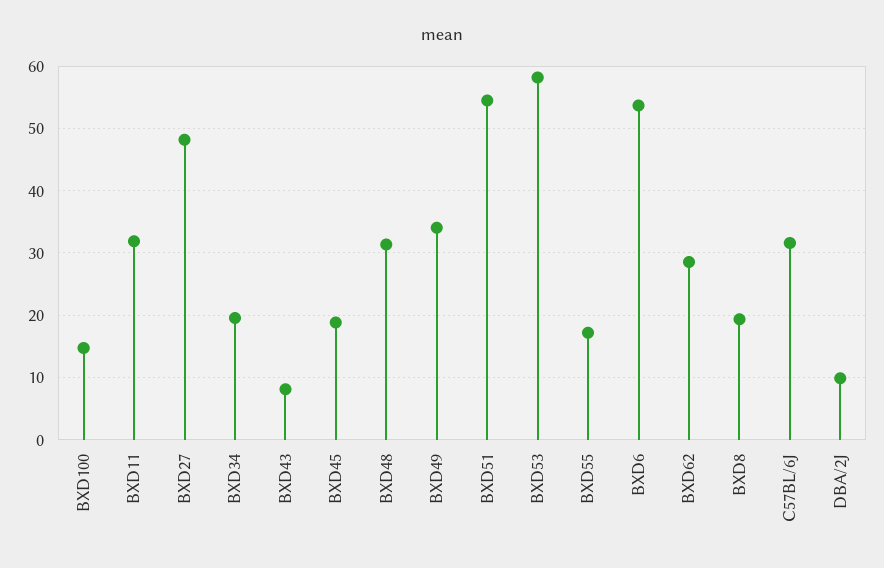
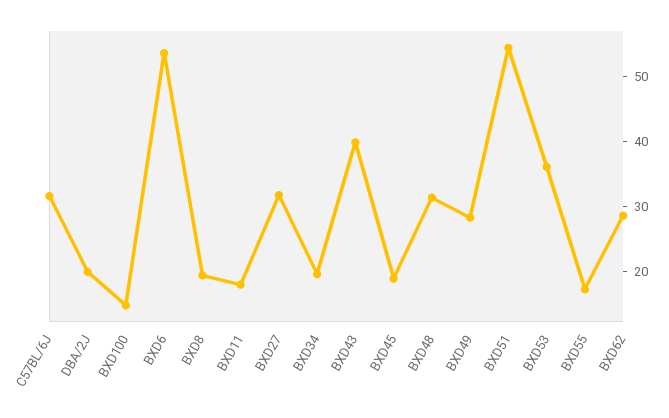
BXD11: 32 -> 18
BXD27: 48 -> 32
BXD43: 8 -> 40
BXD49: 34 -> 28
BXD53: 58 -> 36
DBA/2J: 10 -> 20

